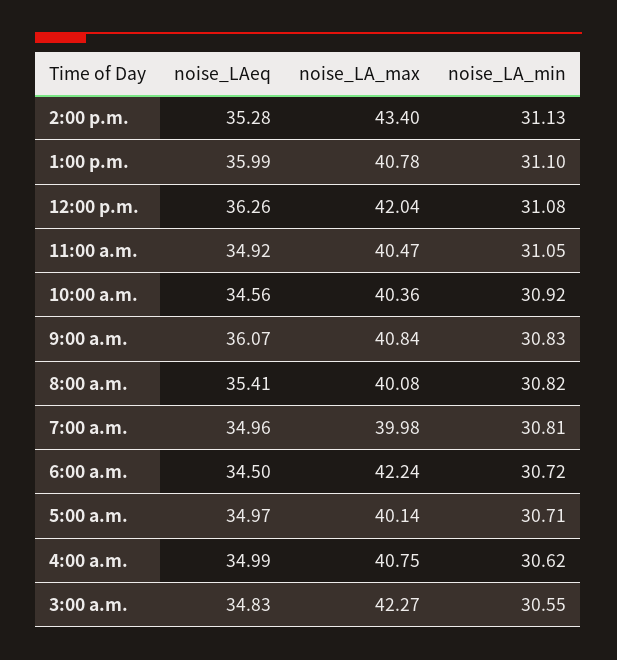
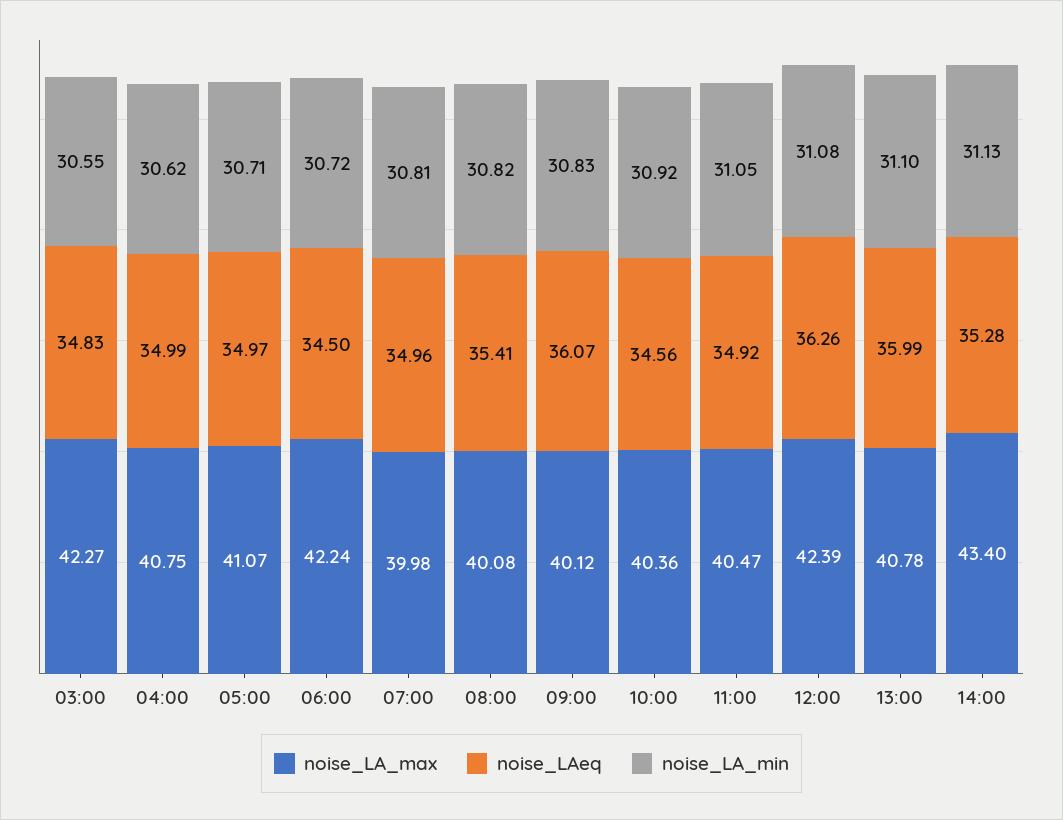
noise_LA_max, 12:00 p.m.: 42.04 -> 42.39
noise_LA_max, 9:00 a.m.: 40.84 -> 40.12
noise_LA_max, 5:00 a.m.: 40.14 -> 41.07

